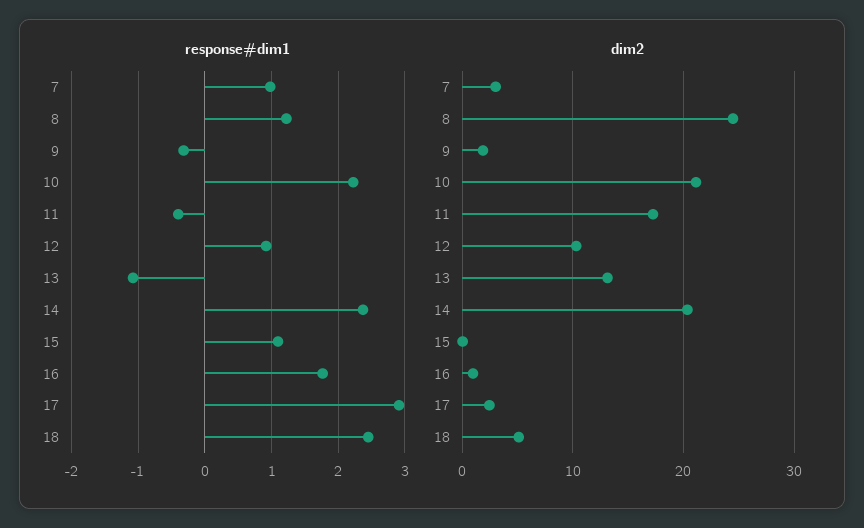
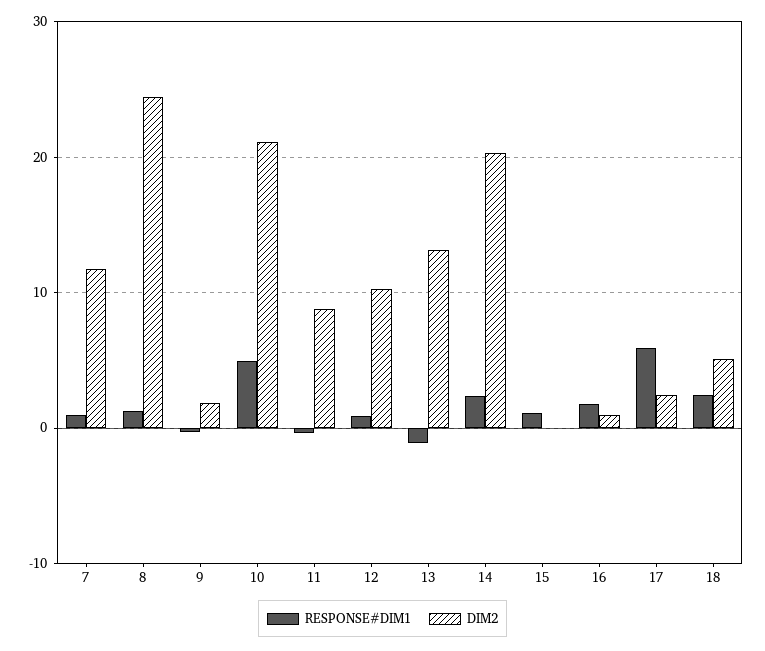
response#dim1, 10: 2.2 -> 5
response#dim1, 17: 2.9 -> 6
dim2, 7: 3 -> 12
dim2, 11: 17 -> 9

